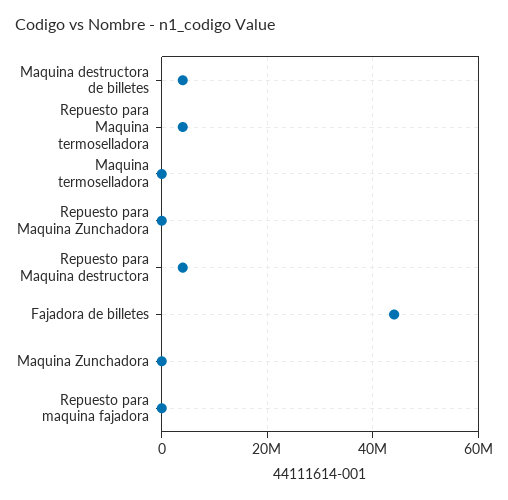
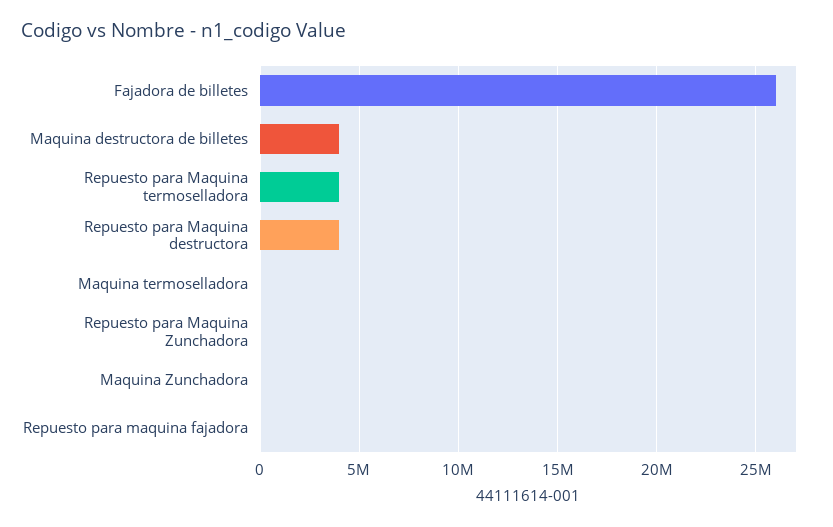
Fajadora de billetes: 44000000 -> 26000000

